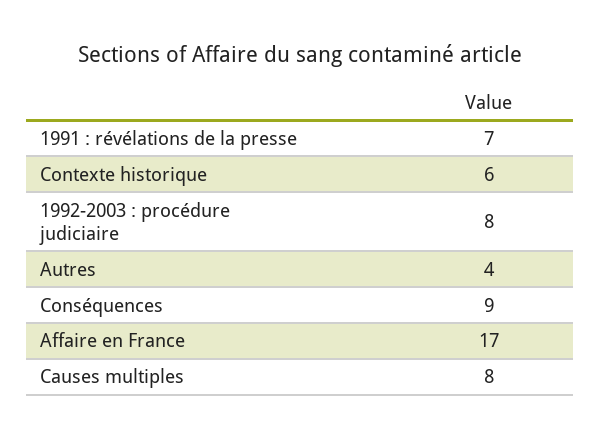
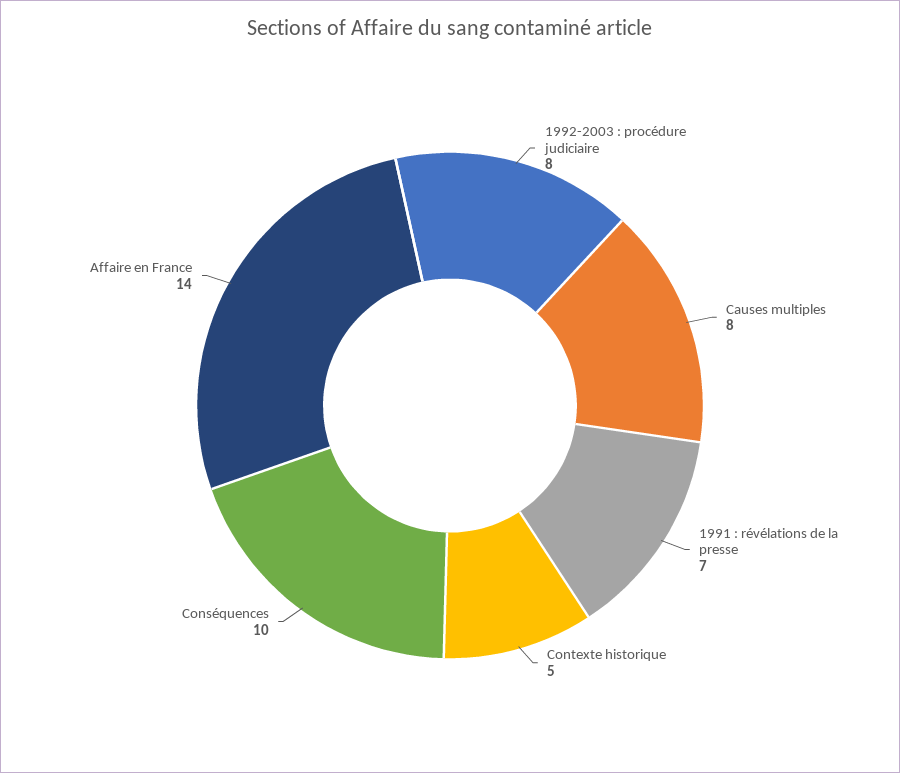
Contexte historique: 6 -> 5
Autres: 4 -> none
Conséquences: 9 -> 10
Affaire en France: 17 -> 14

